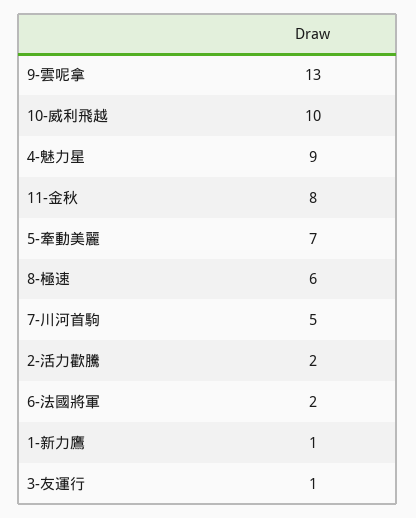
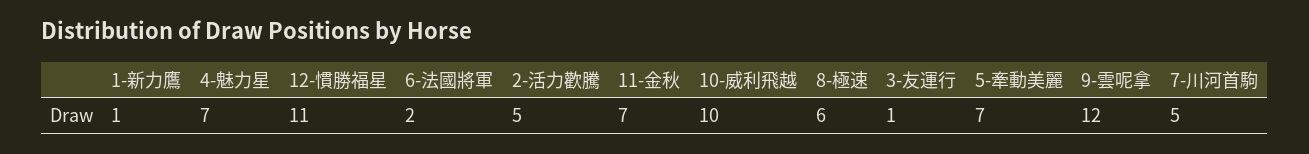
9-雲呢拿: 13 -> 12
4-魅力星: 9 -> 7
11-金秋: 8 -> 7
2-活力歡騰: 2 -> 5
12-慣勝福星: none -> 11

